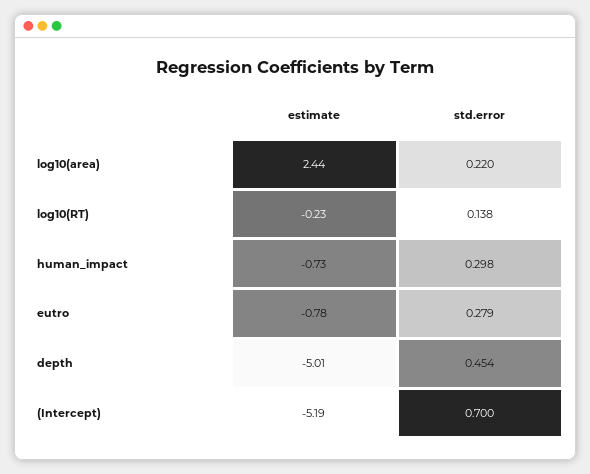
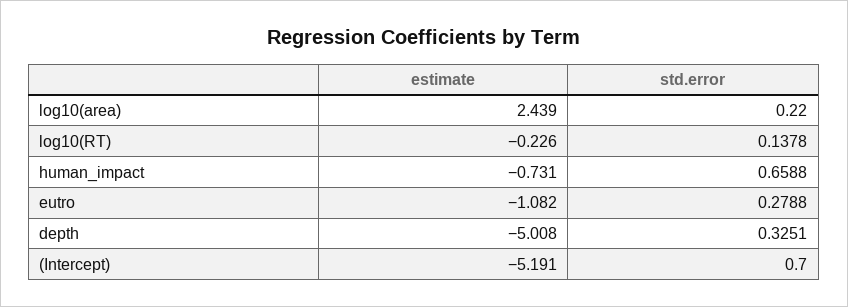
std.error, human_impact: 0.298 -> 0.6588
estimate, eutro: -0.78 -> -1.082
std.error, depth: 0.454 -> 0.3251

